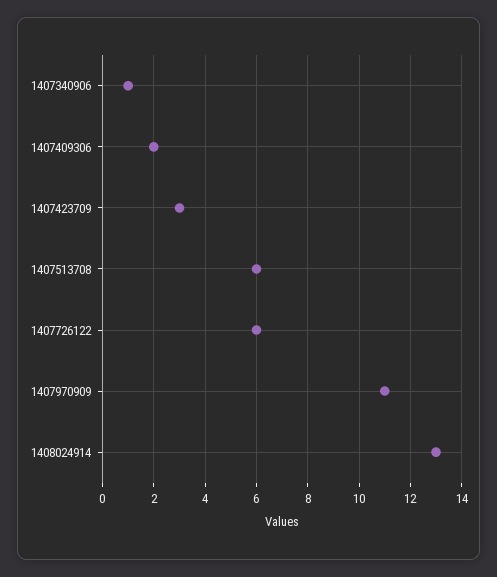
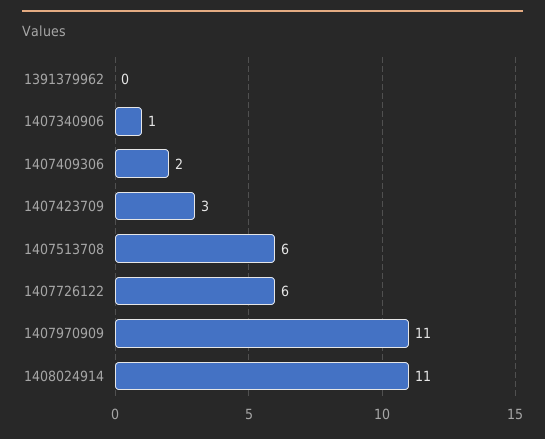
1408024914: 13 -> 11
1391379962: none -> 0

